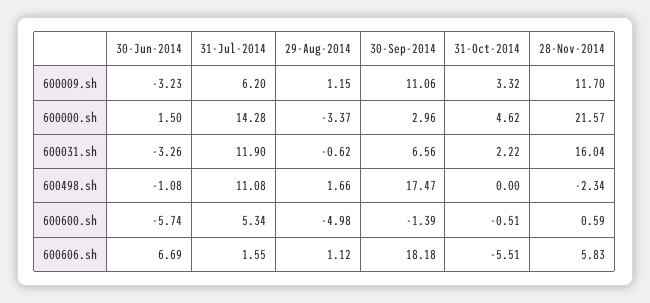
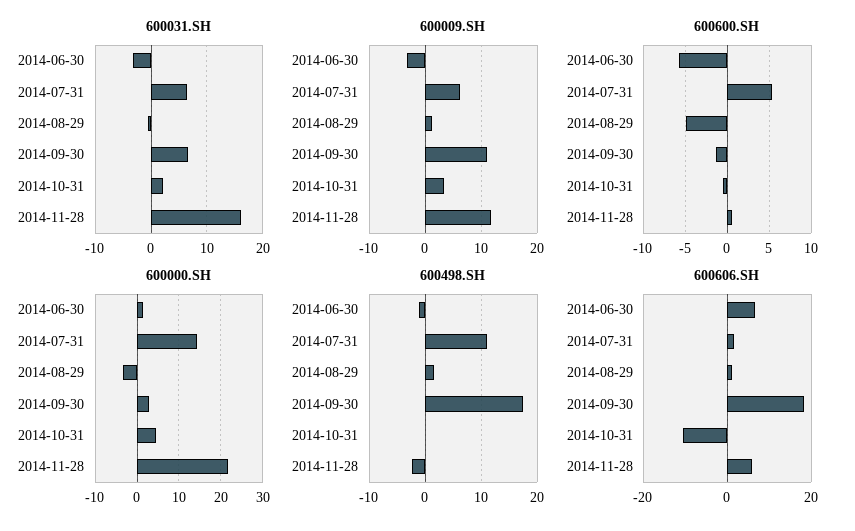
600031.sh, 31-Jul-2014: 11.9 -> 6
600606.sh, 31-Oct-2014: -5.51 -> -10

